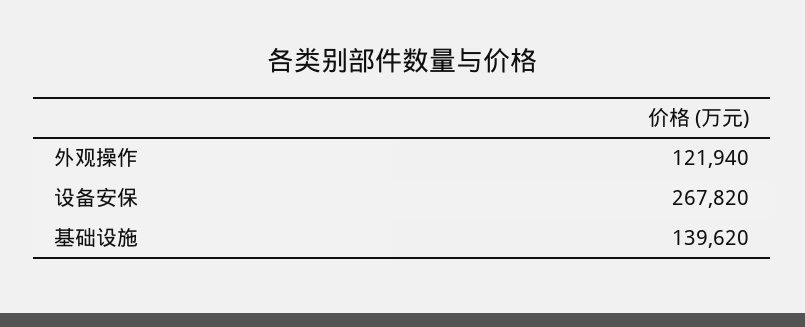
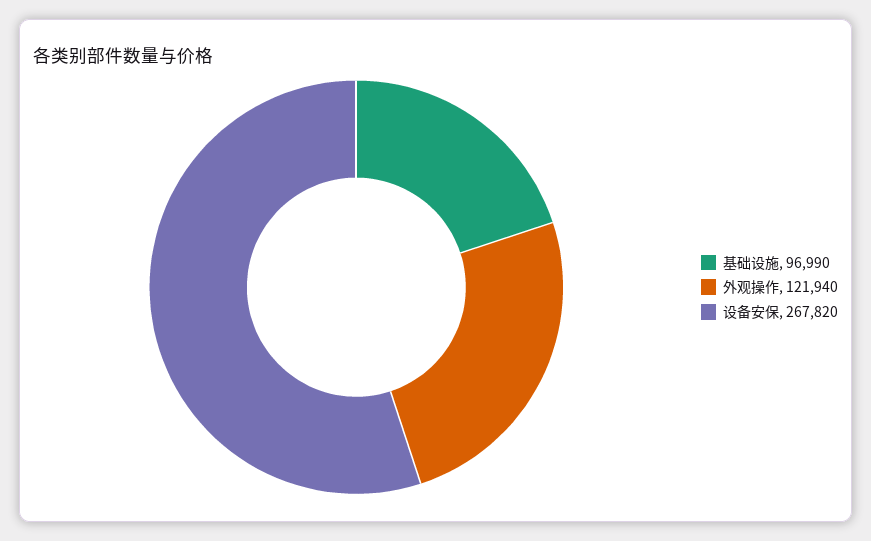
基础设施: 139620 -> 96990

